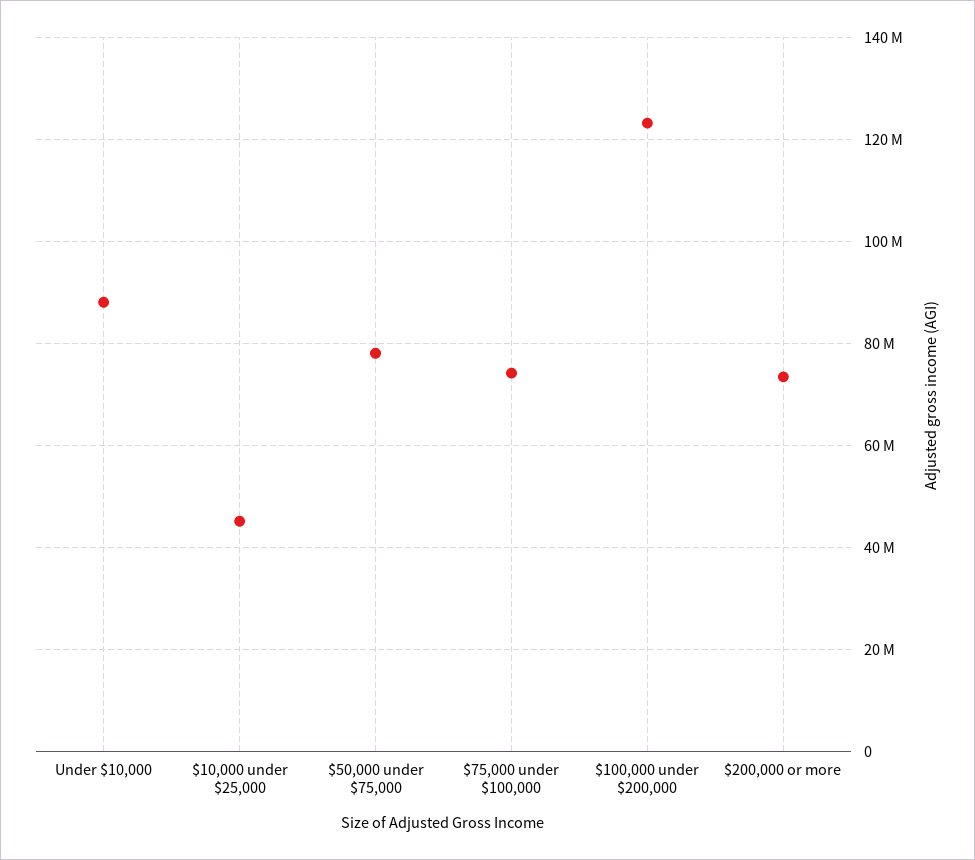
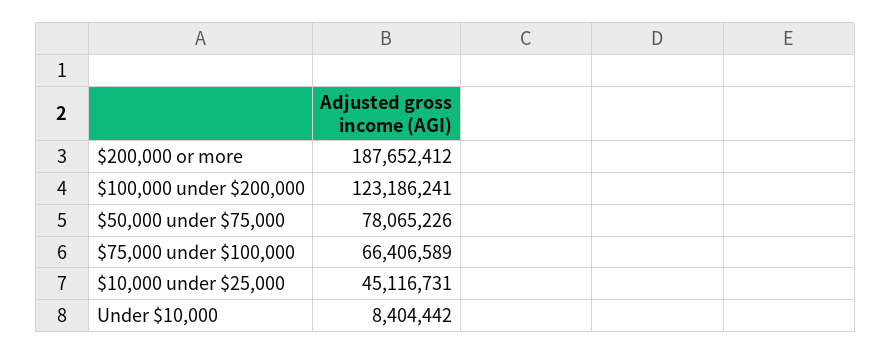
Under $10,000: 88000000 -> 8404442
$75,000 under $100,000: 74000000 -> 66406589
$200,000 or more: 74000000 -> 187652412

